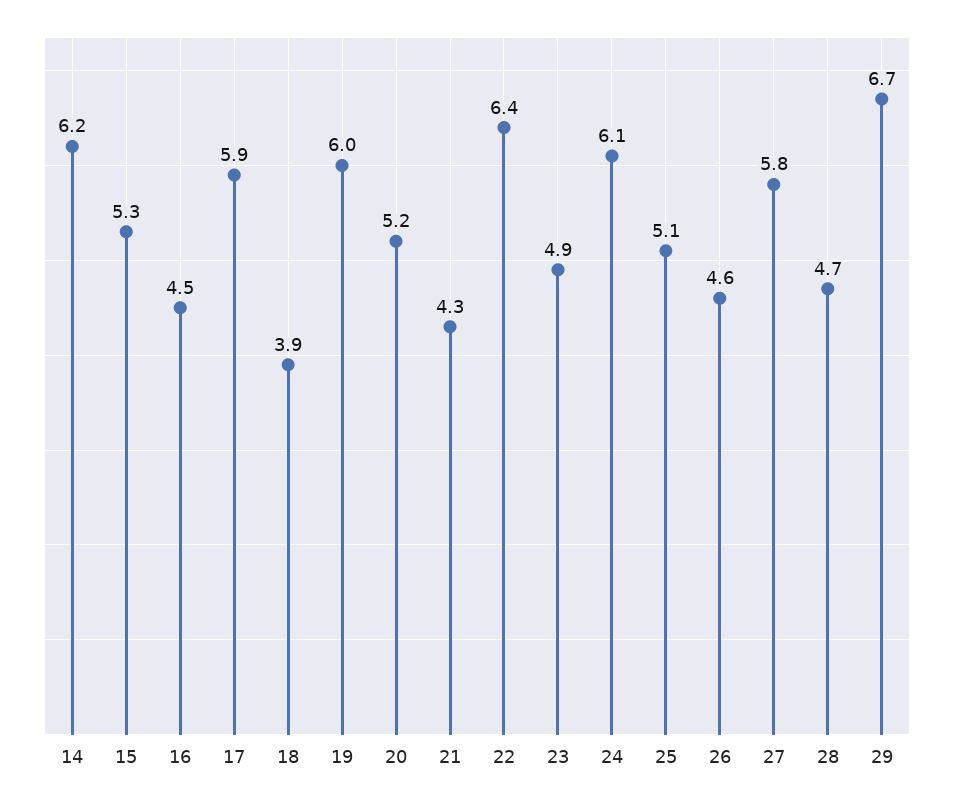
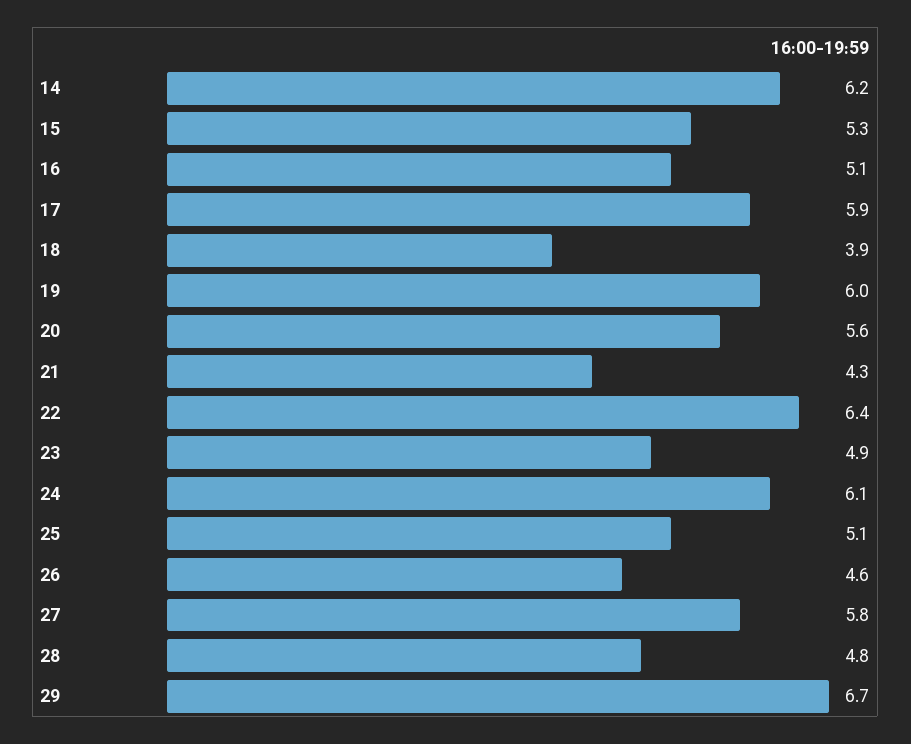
16: 4.5 -> 5.1
20: 5.2 -> 5.6
28: 4.7 -> 4.8

